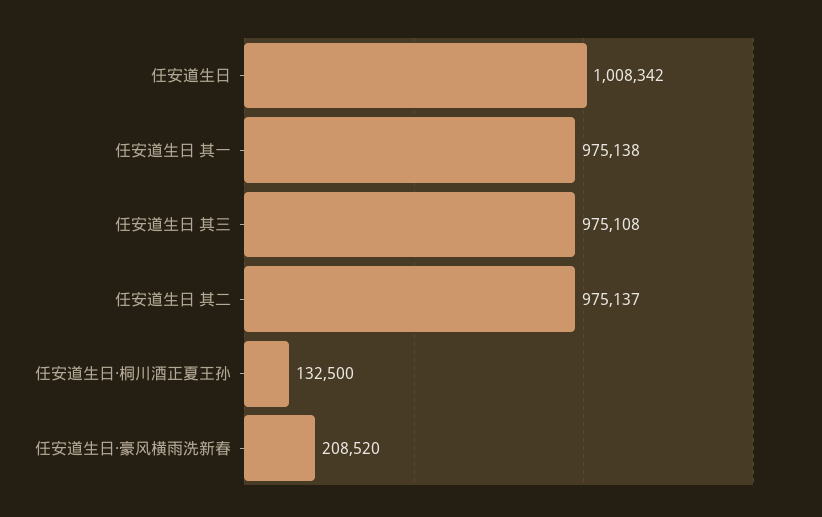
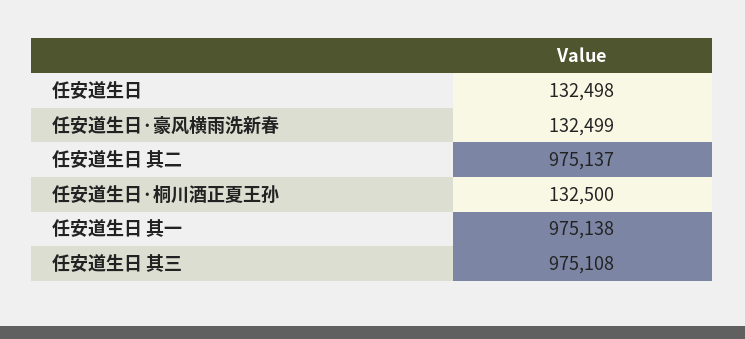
任安道生日: 1008342 -> 132498
任安道生日·豪风横雨洗新春: 208520 -> 132499

